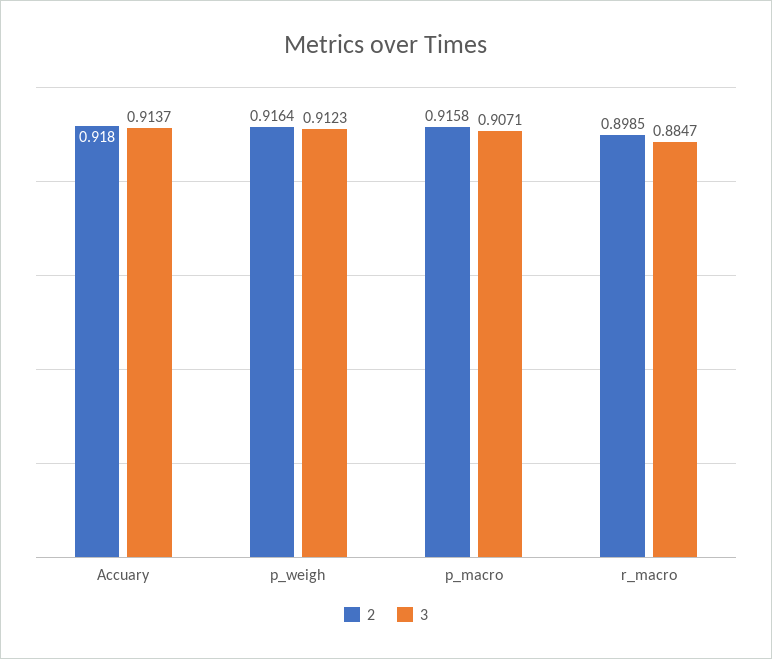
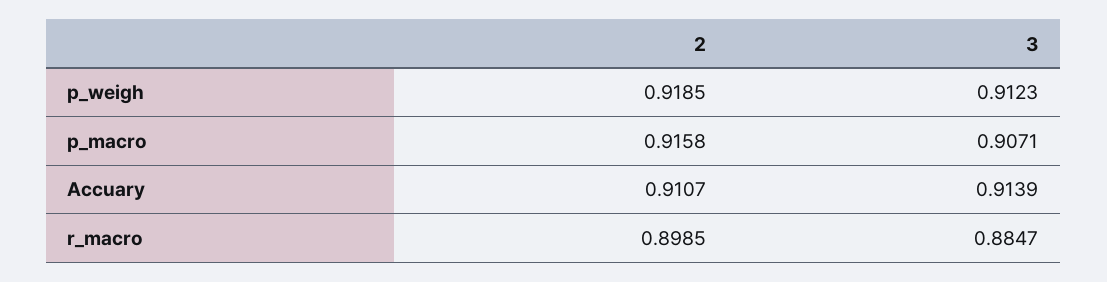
2, Accuary: 0.918 -> 0.9107
3, Accuary: 0.9137 -> 0.9139
2, p_weigh: 0.9164 -> 0.9185

